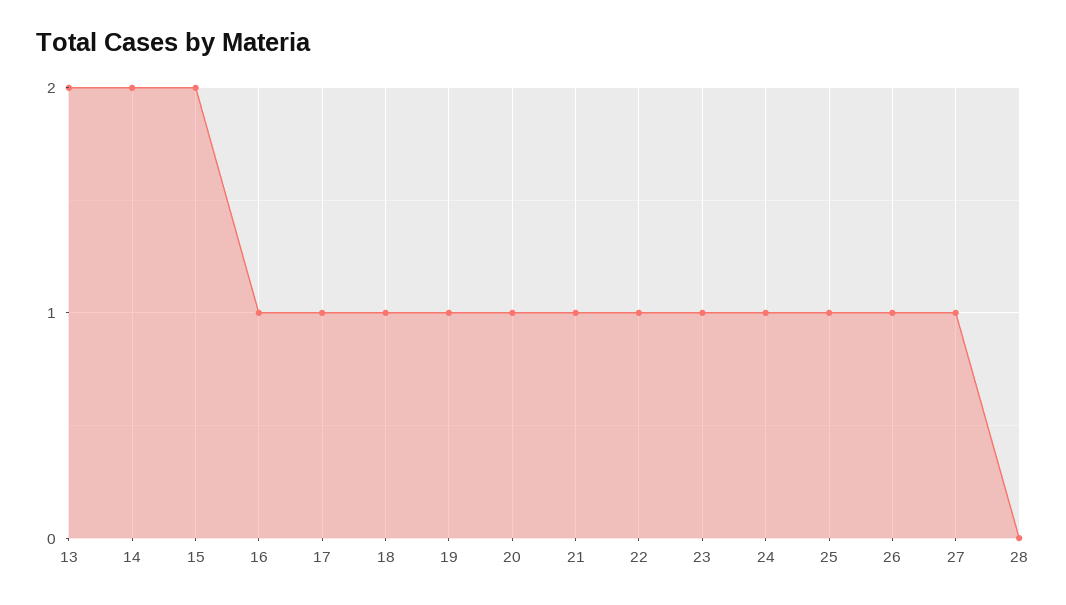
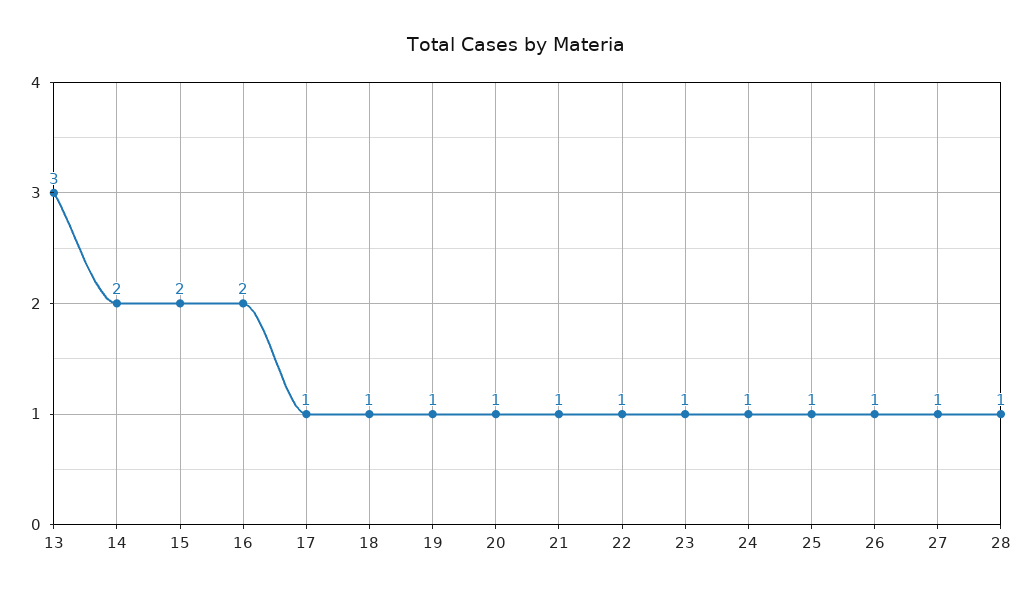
13: 2 -> 3
16: 1 -> 2
28: 0 -> 1

